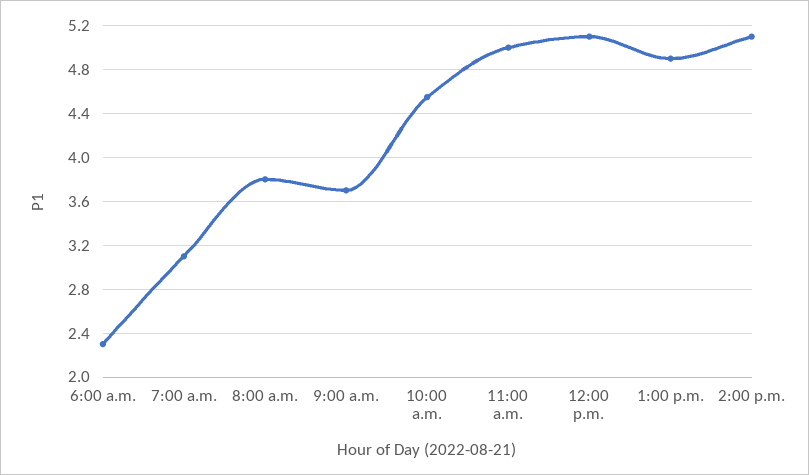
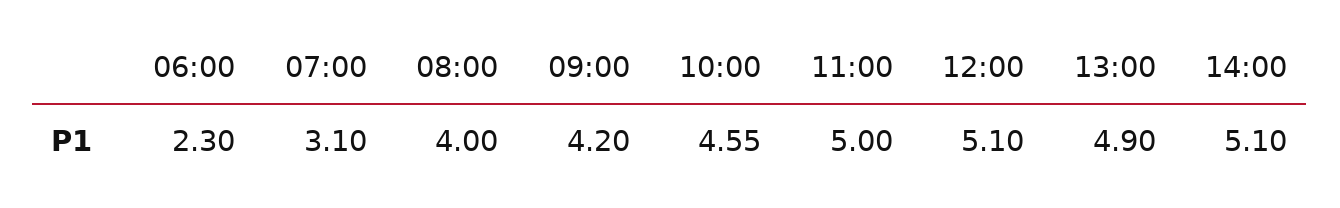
8:00 a.m.: 3.8 -> 4
9:00 a.m.: 3.7 -> 4.2

